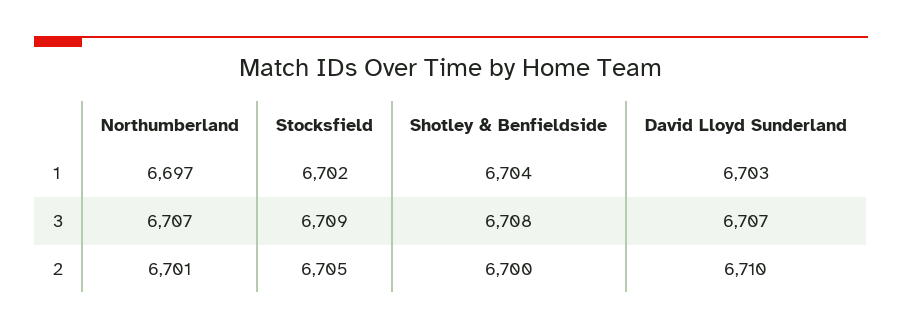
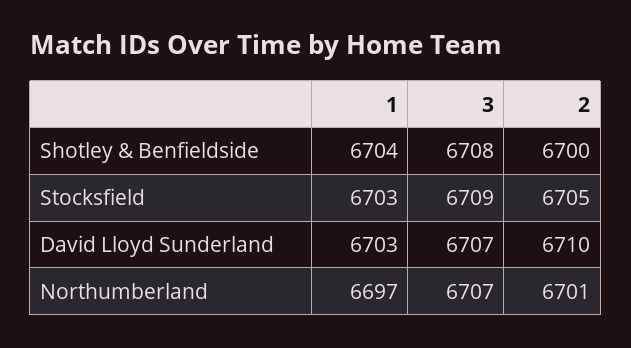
Stocksfield, 1: 6702 -> 6703

